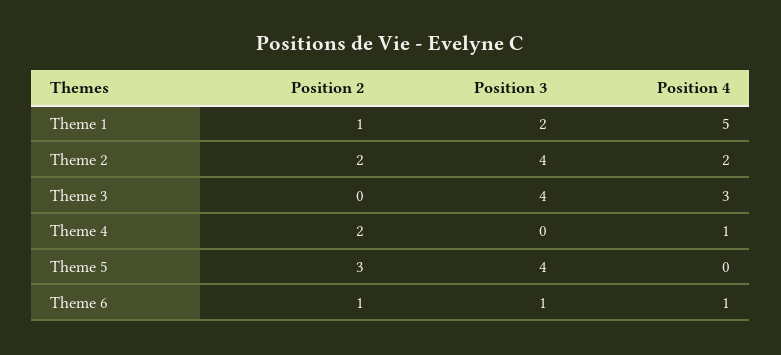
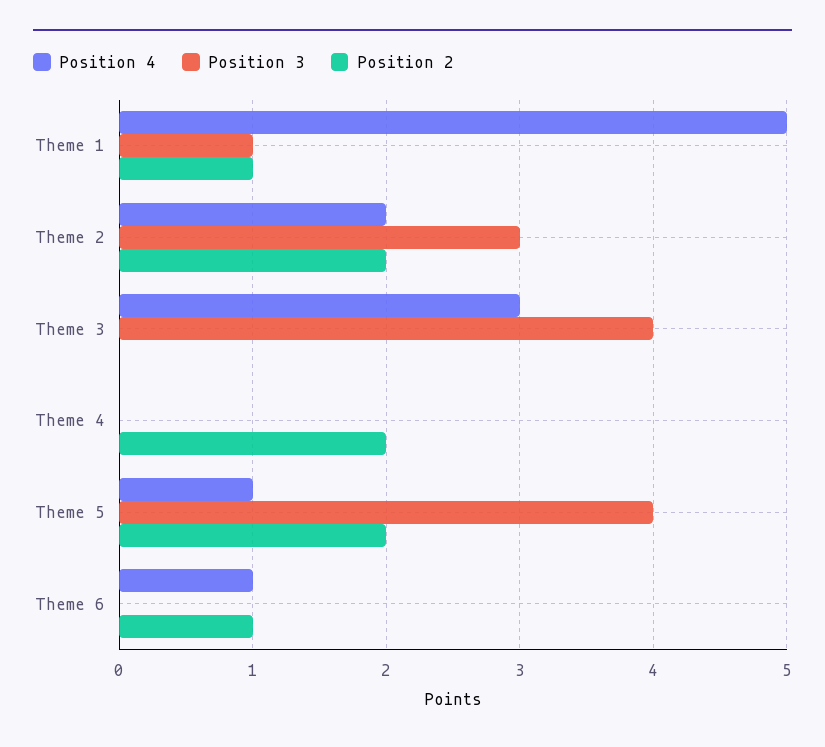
Position 3, Theme 1: 2 -> 1
Position 3, Theme 2: 4 -> 3
Position 4, Theme 4: 1 -> 0
Position 2, Theme 5: 3 -> 2
Position 4, Theme 5: 0 -> 1
Position 3, Theme 6: 1 -> 0

